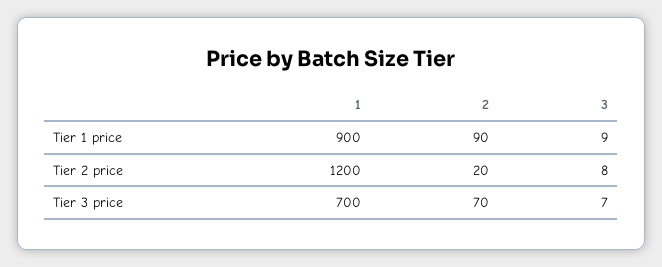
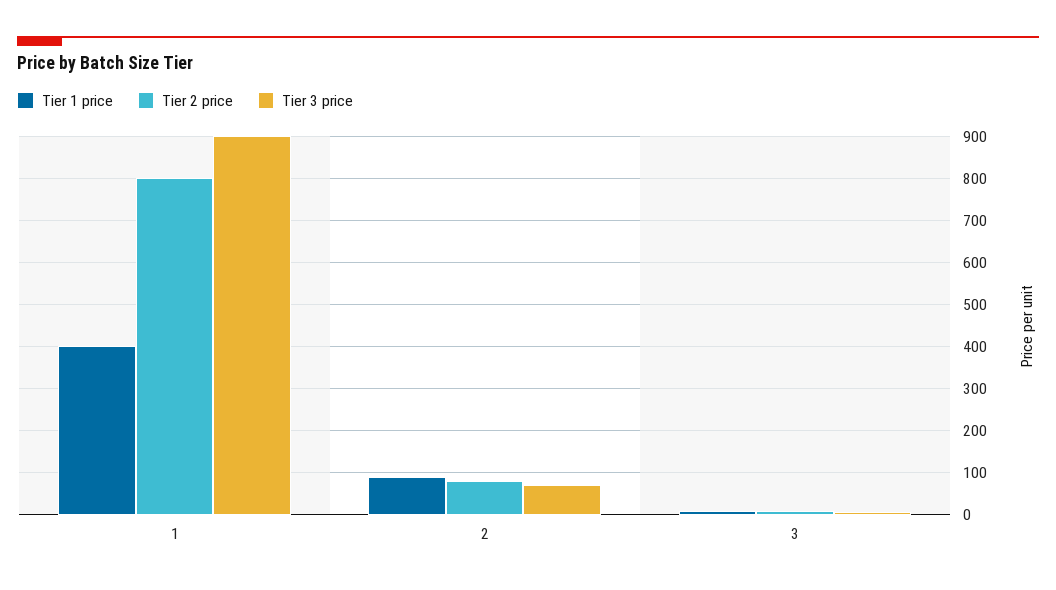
Tier 1 price, 1: 900 -> 400
Tier 2 price, 1: 1200 -> 800
Tier 2 price, 2: 20 -> 80
Tier 3 price, 1: 700 -> 900

